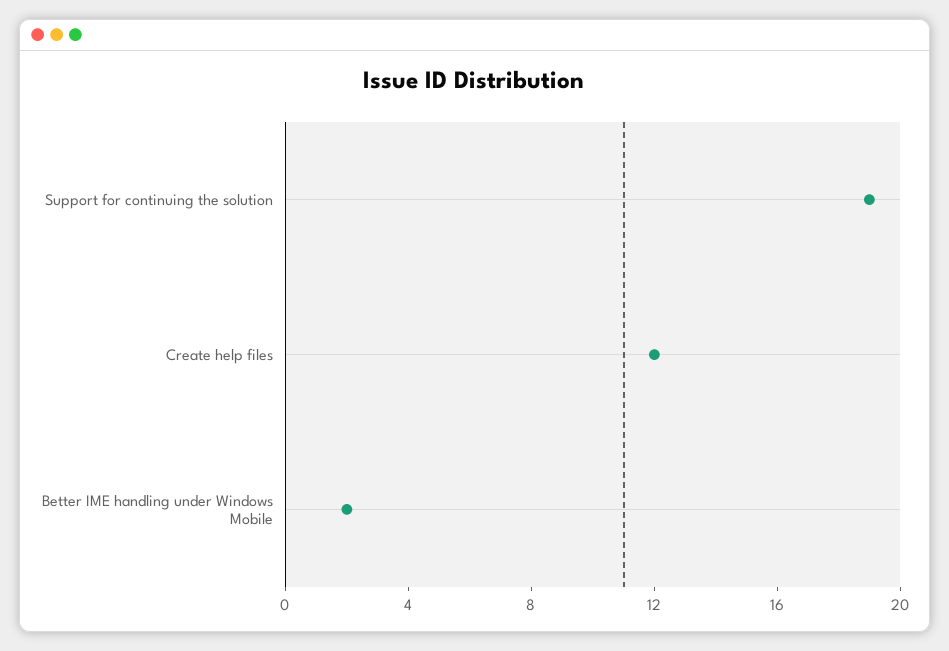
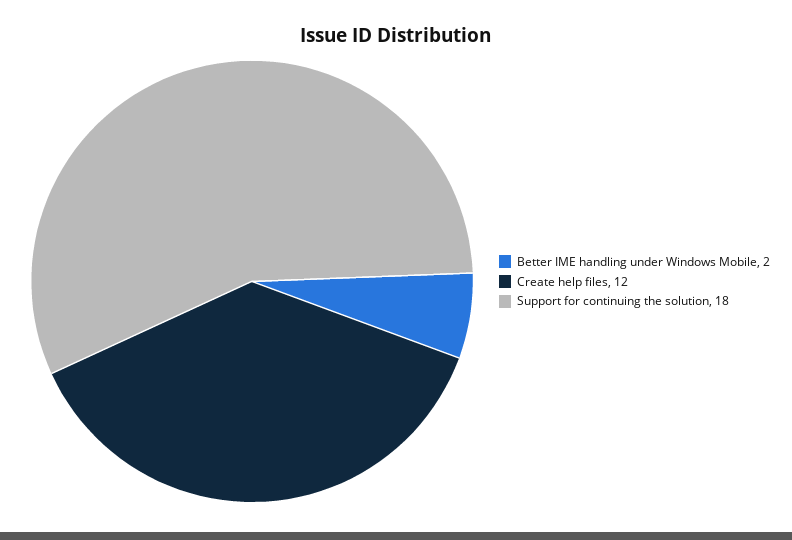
Support for continuing the solution: 19 -> 18

